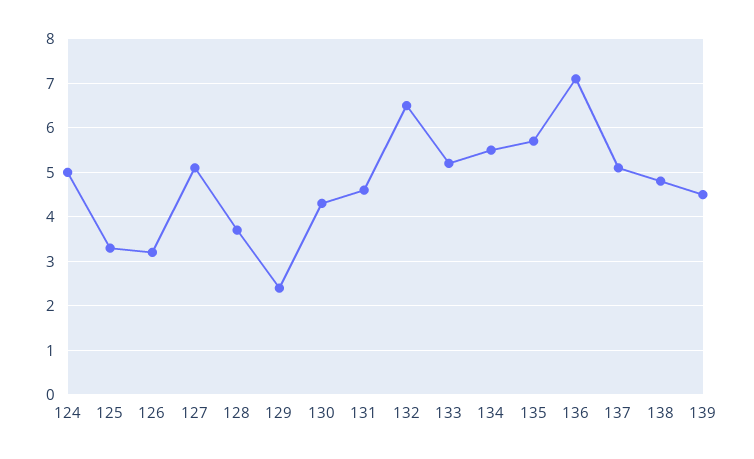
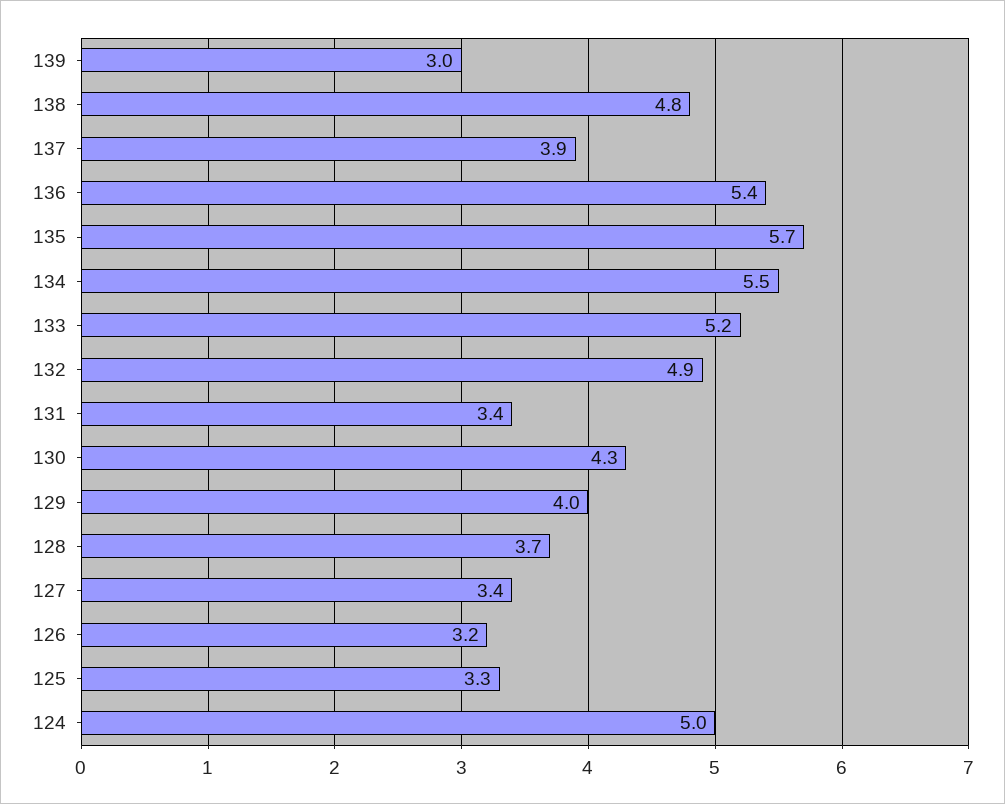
127: 5 -> 3.4
129: 2.5 -> 4
131: 4.5 -> 3.4
132: 6.5 -> 4.9
136: 7 -> 5.4
137: 5 -> 3.9
139: 4.5 -> 3

